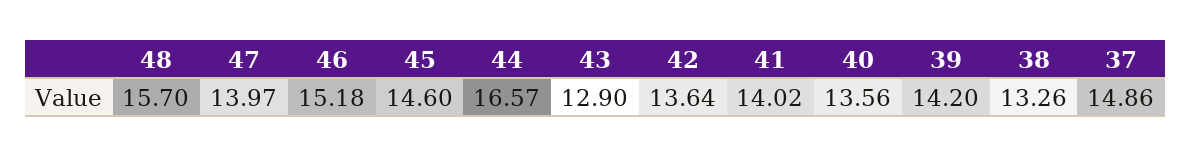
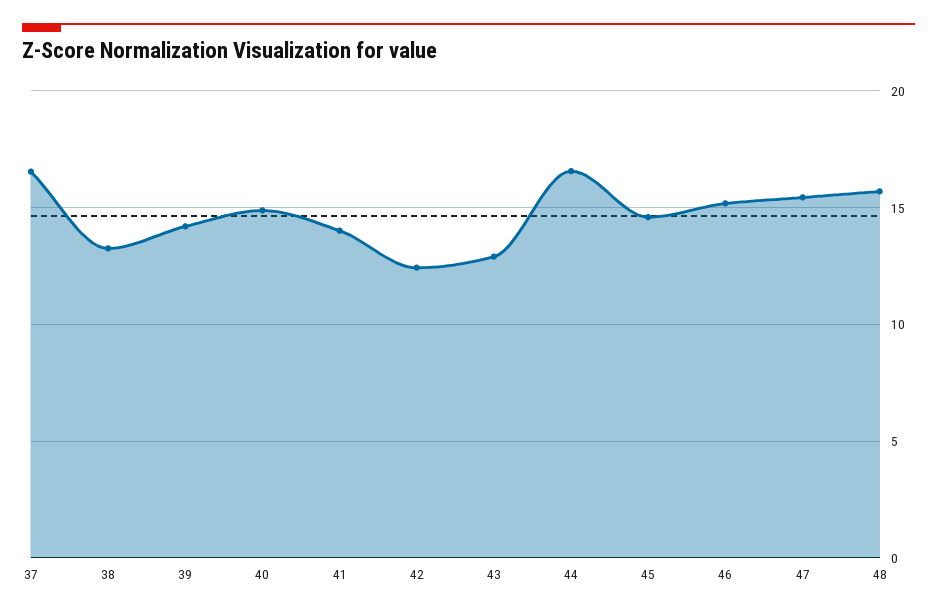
47: 13.97 -> 15.5
42: 13.64 -> 12.5
40: 13.56 -> 15
37: 14.86 -> 16.5

